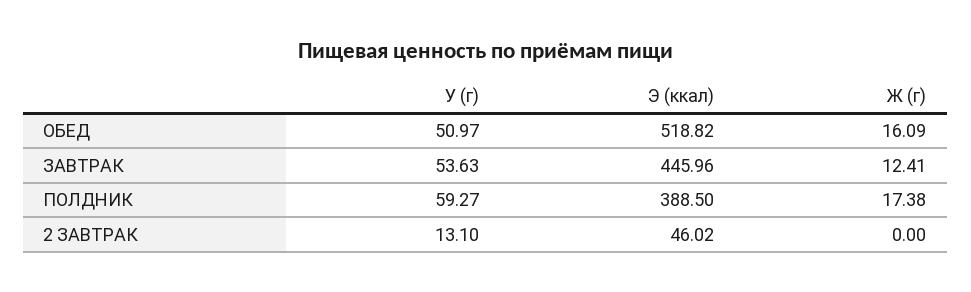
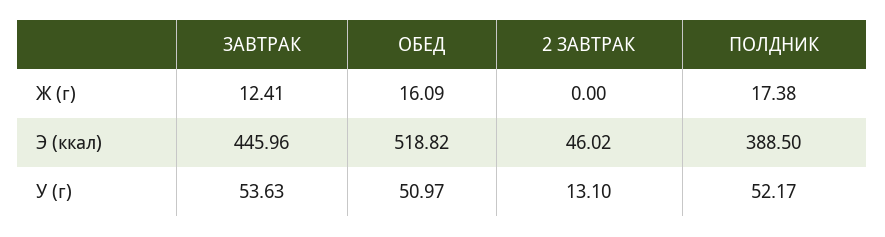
У (г), ПОЛДНИК: 59.27 -> 52.17

